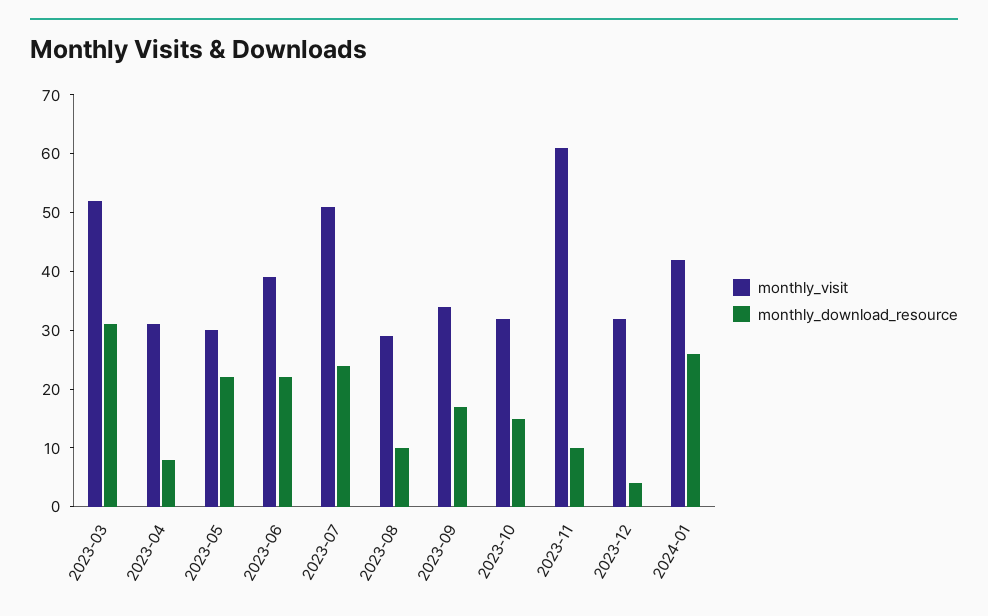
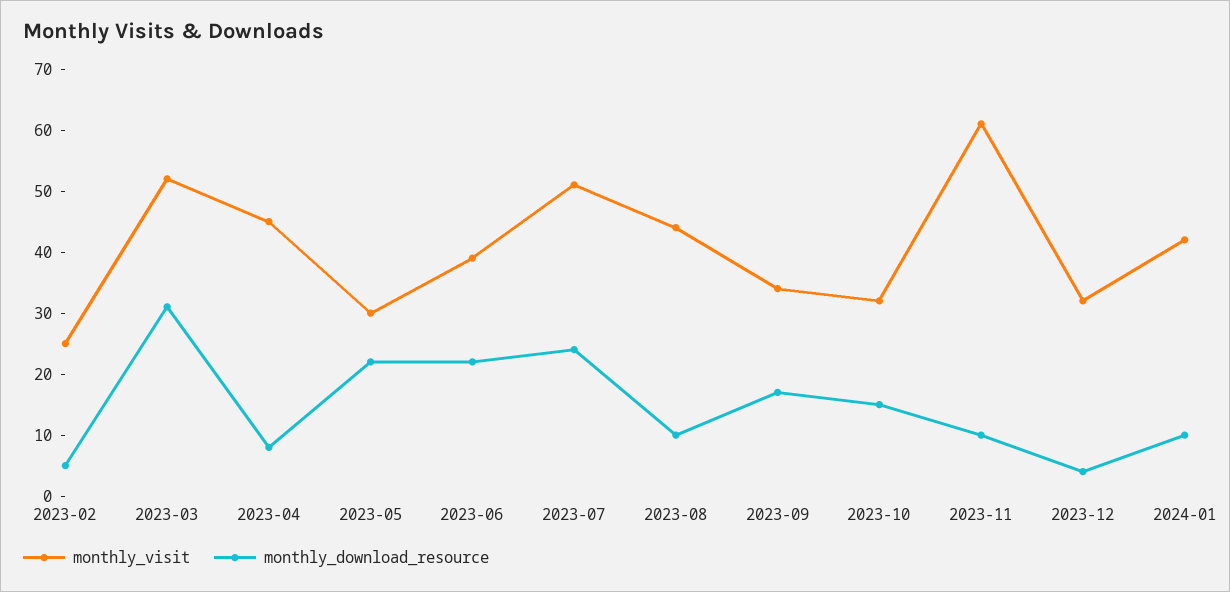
monthly_visit, 2023-04: 30 -> 45
monthly_visit, 2023-08: 30 -> 45
monthly_download_resource, 2024-01: 25 -> 10
monthly_visit, 2023-02: none -> 25
monthly_download_resource, 2023-02: none -> 5

